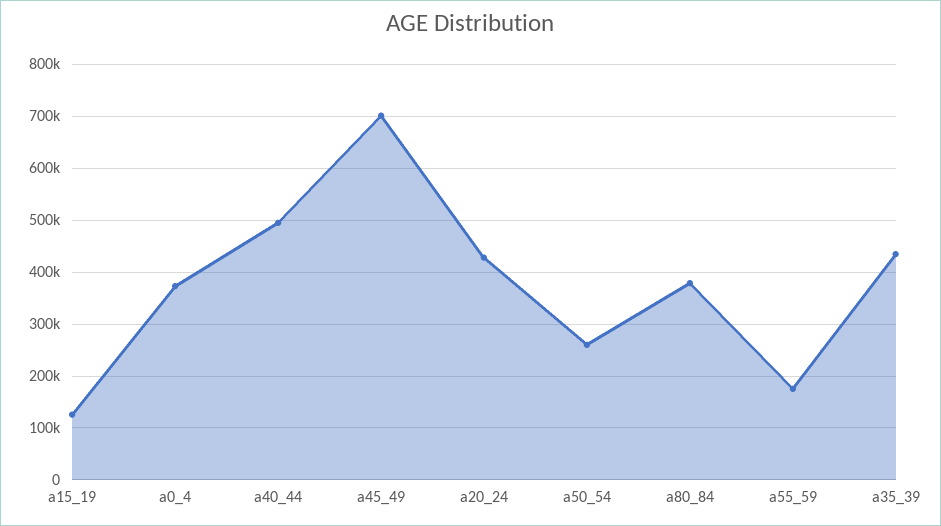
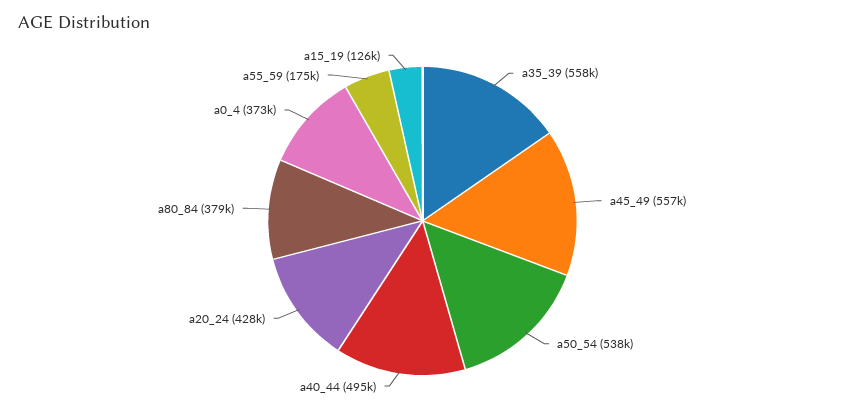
a45_49: 700000 -> 557000
a50_54: 260000 -> 538000
a35_39: 440000 -> 558000

